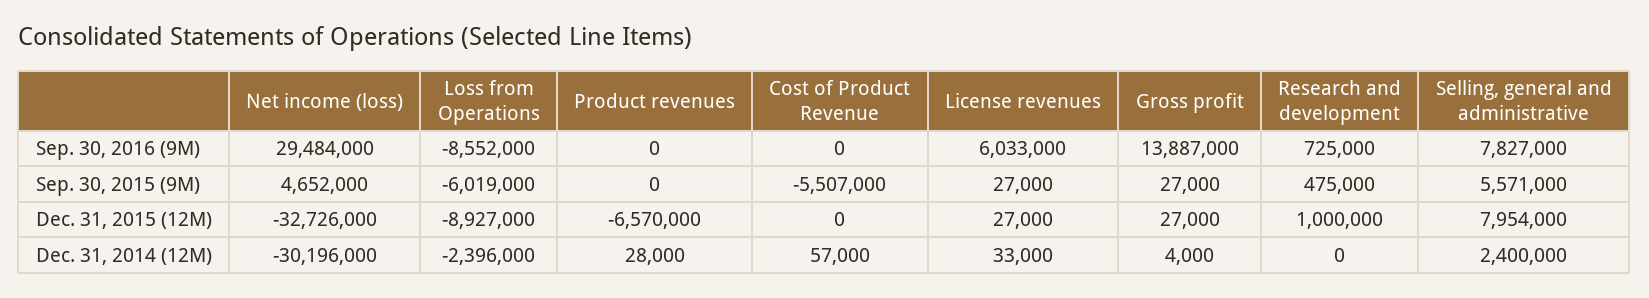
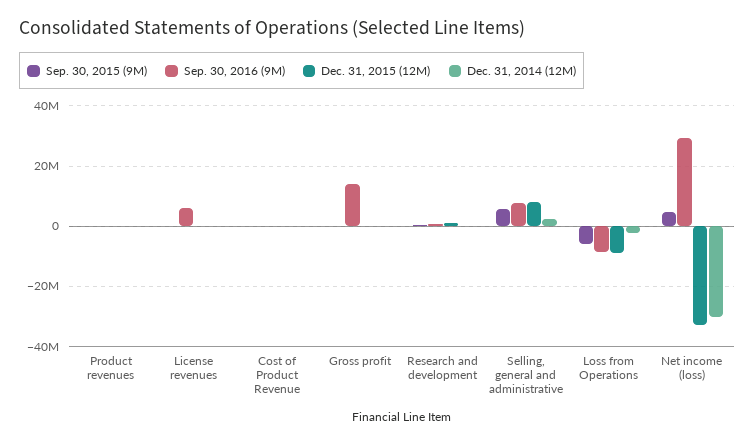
Sep. 30, 2015 (9M), Cost of Product Revenue: -5507000 -> 0
Dec. 31, 2015 (12M), Product revenues: -6570000 -> 0

